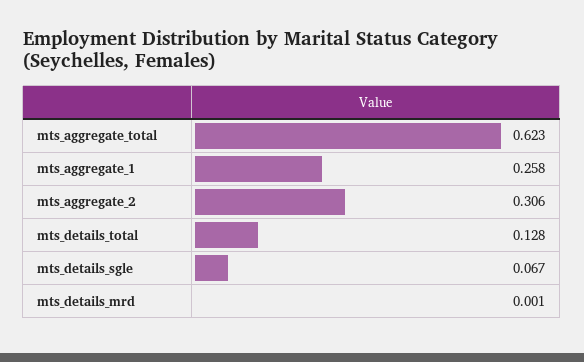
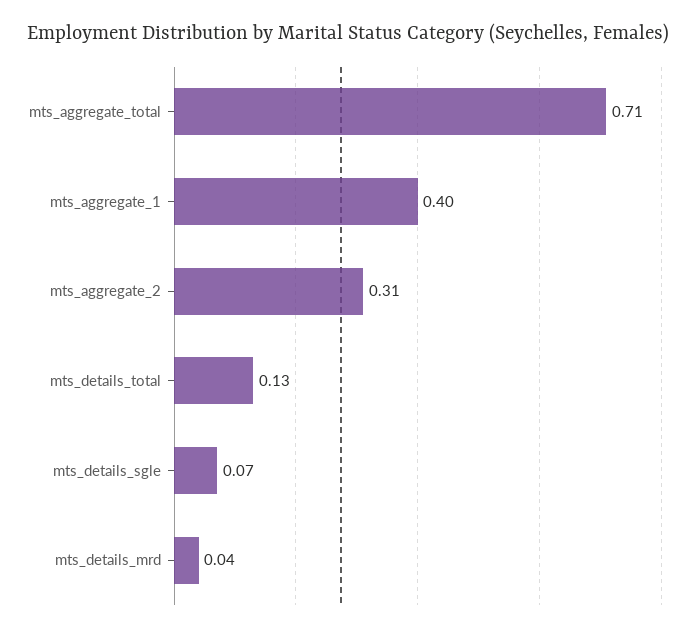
mts_aggregate_total: 0.623 -> 0.71
mts_aggregate_1: 0.258 -> 0.4
mts_details_mrd: 0.001 -> 0.04

